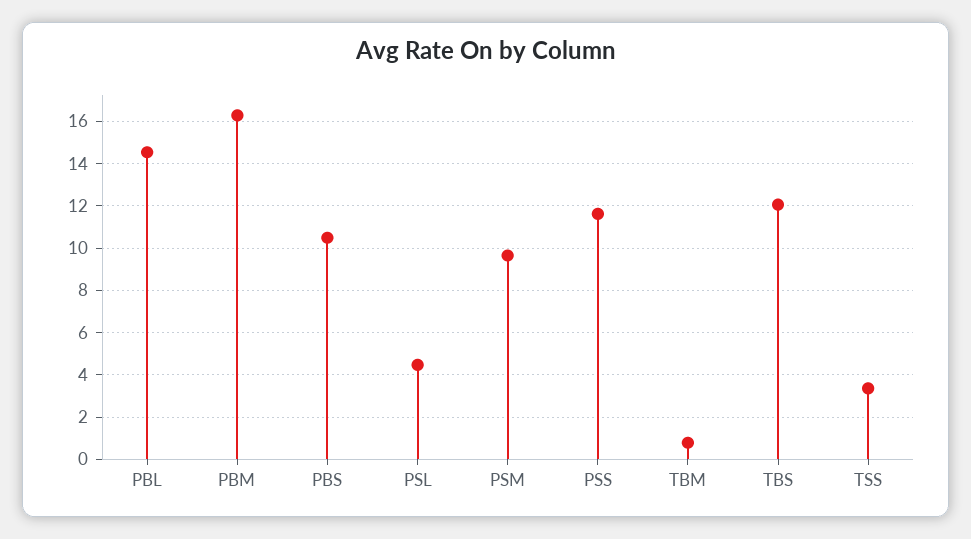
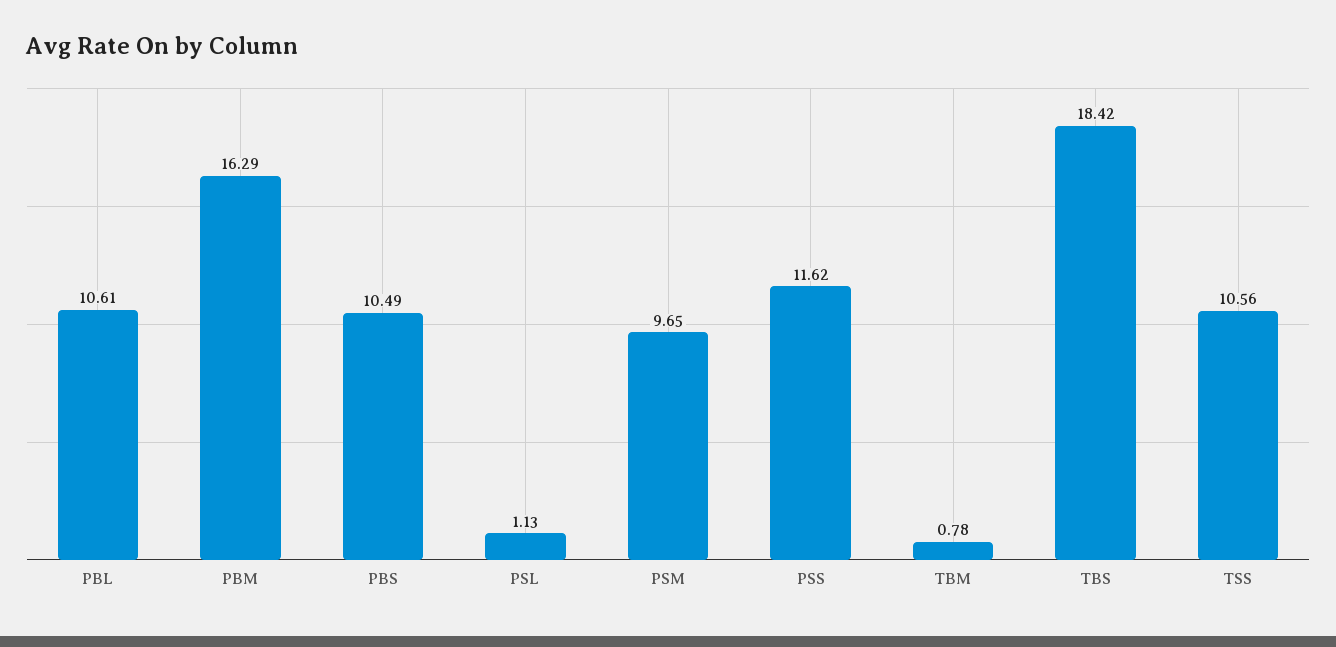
PBL: 14.5 -> 10.61
PSL: 4.5 -> 1.13
TBS: 12 -> 18.42
TSS: 3.5 -> 10.56

